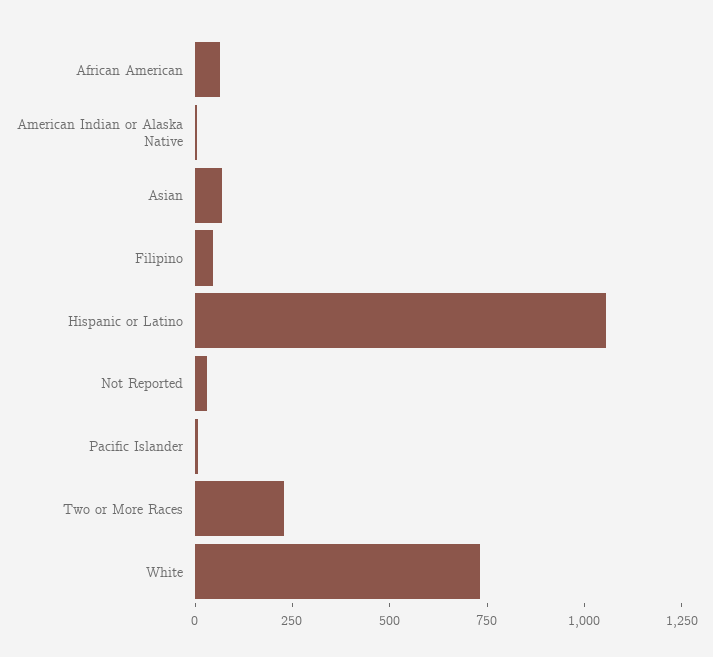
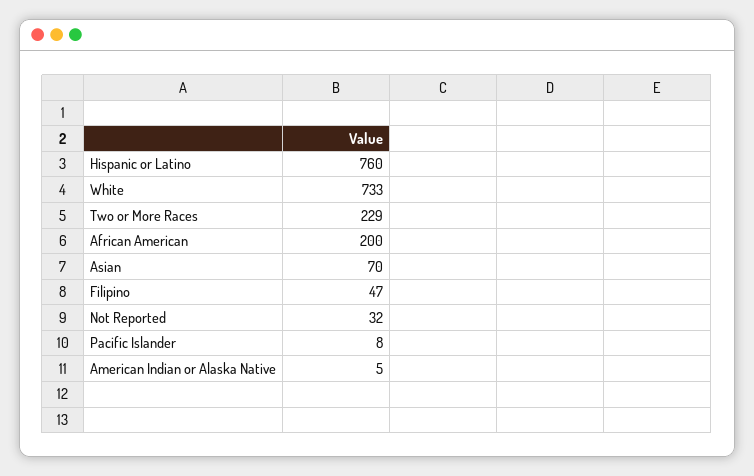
African American: 50 -> 200
Hispanic or Latino: 1050 -> 760

